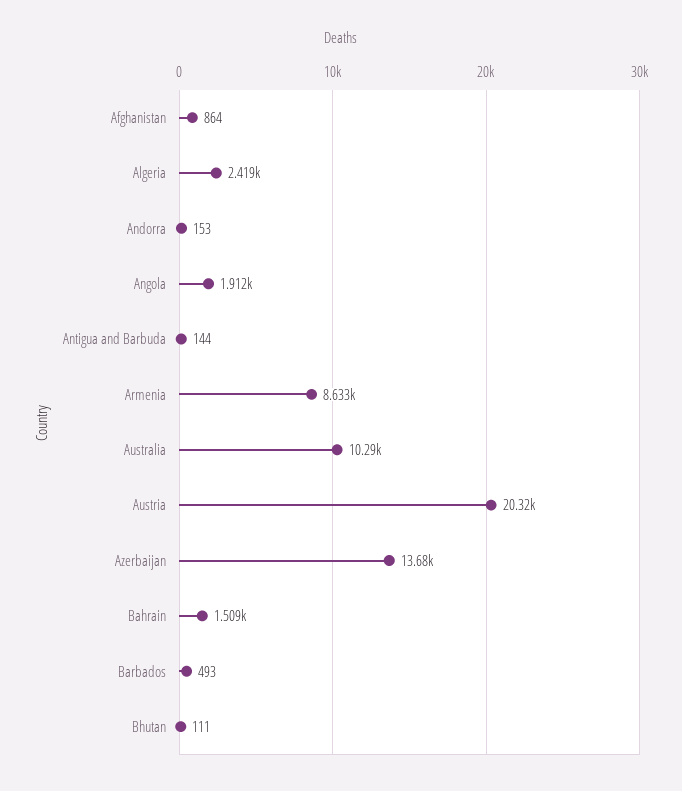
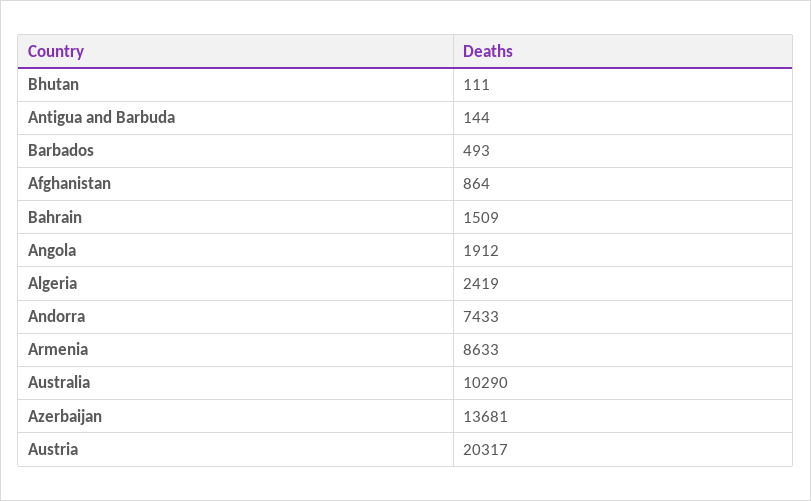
Andorra: 153 -> 7433

